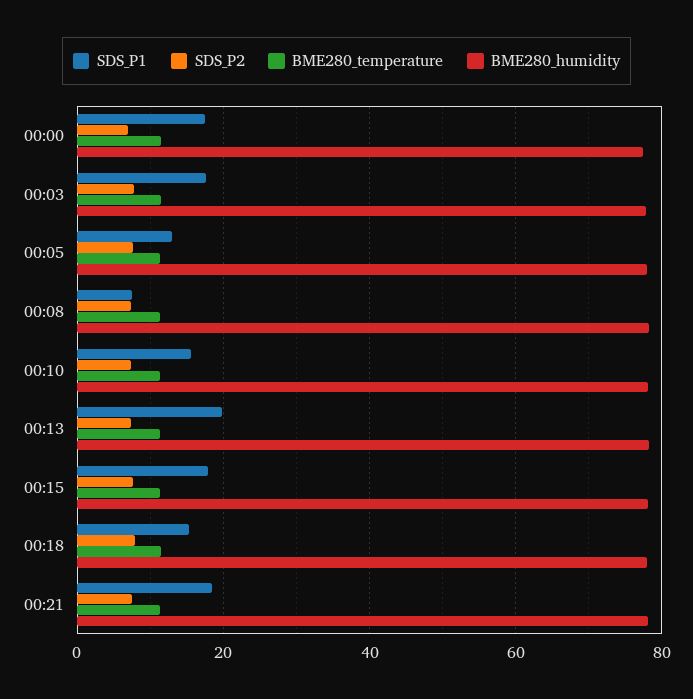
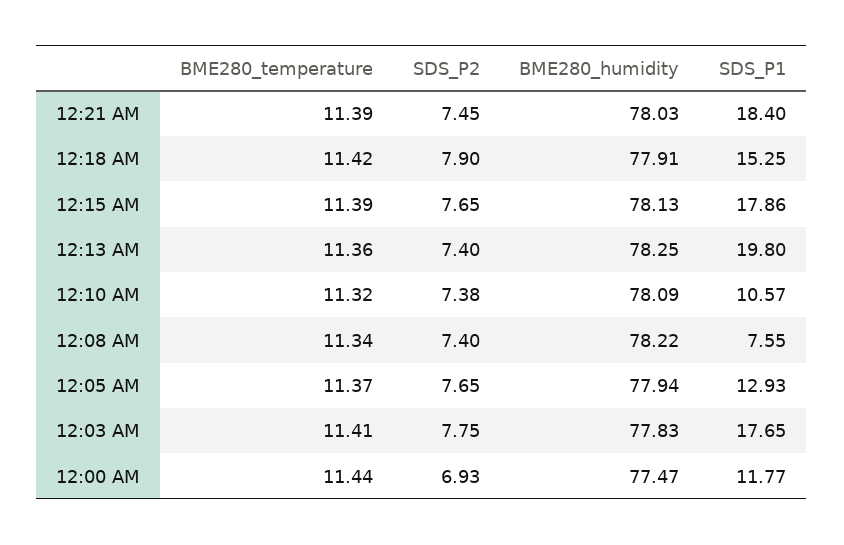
SDS_P1, 00:00: 18 -> 11.77
SDS_P1, 00:10: 16 -> 10.57

